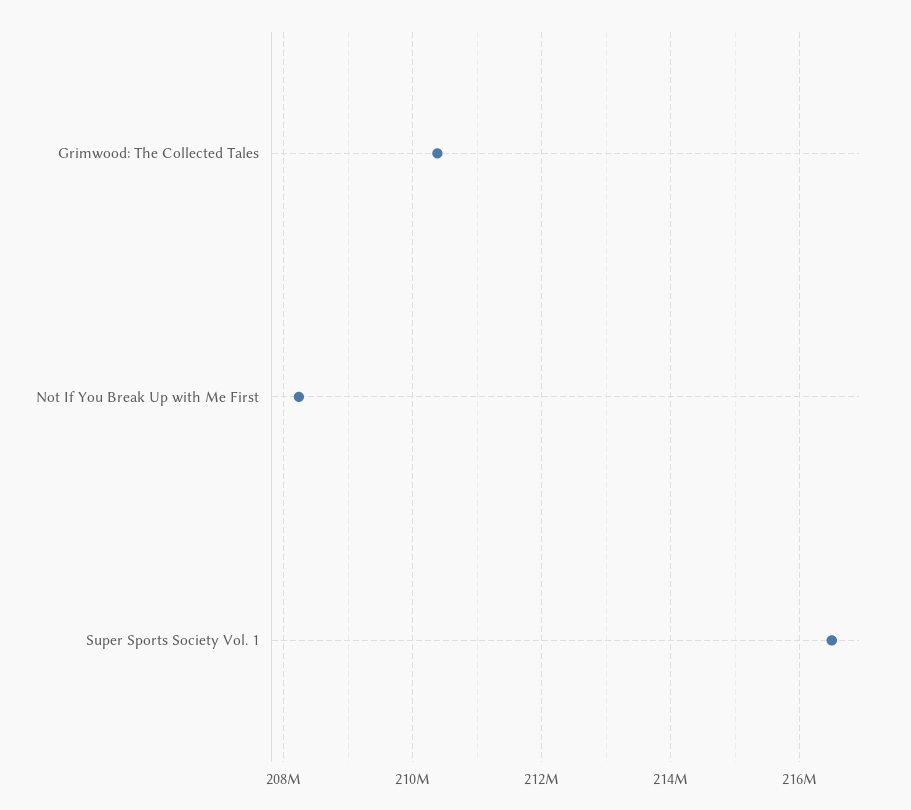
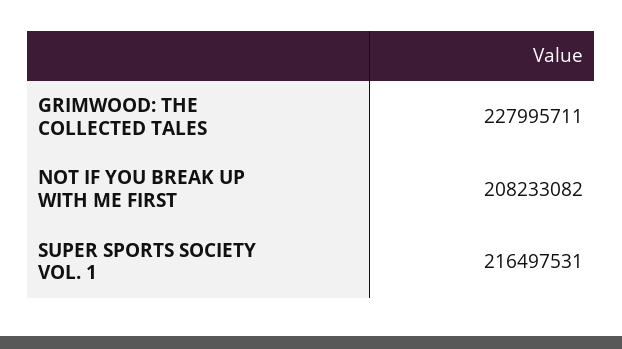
Grimwood: The Collected Tales: 210400000 -> 227995711

